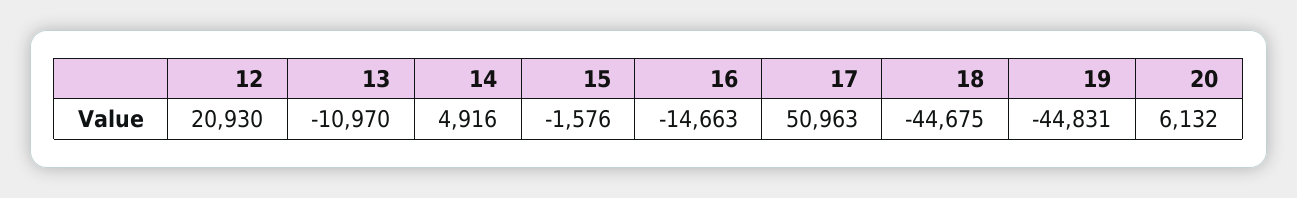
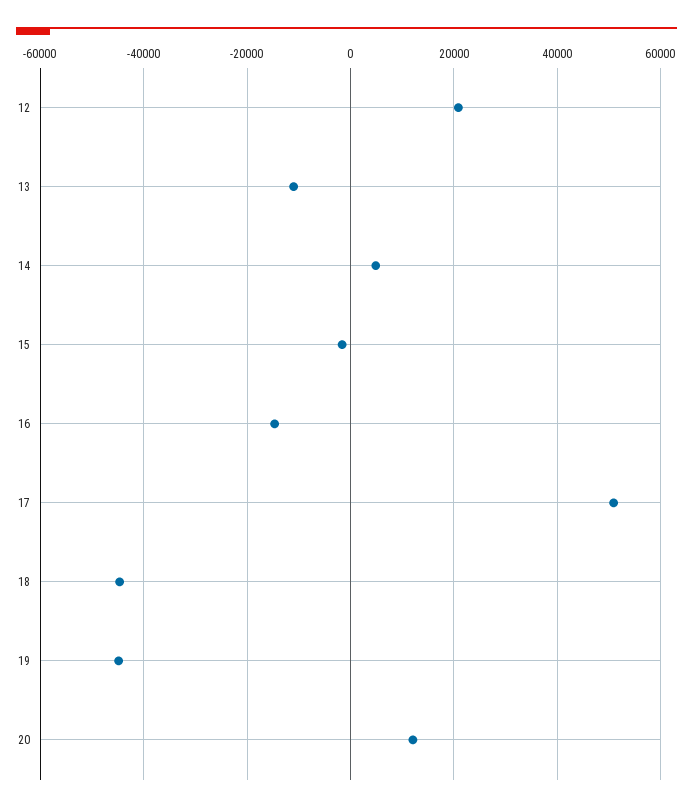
20: 6132 -> 12000

